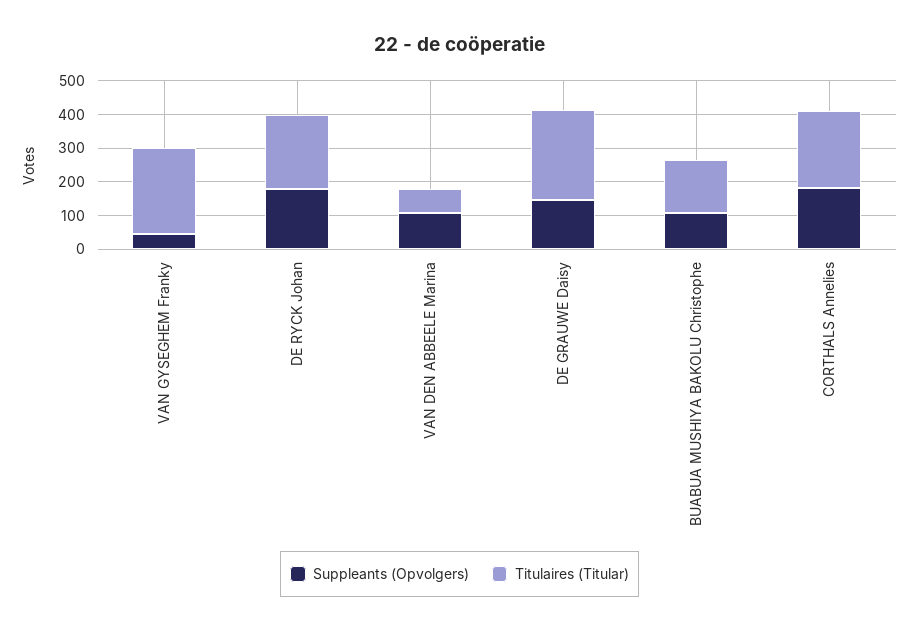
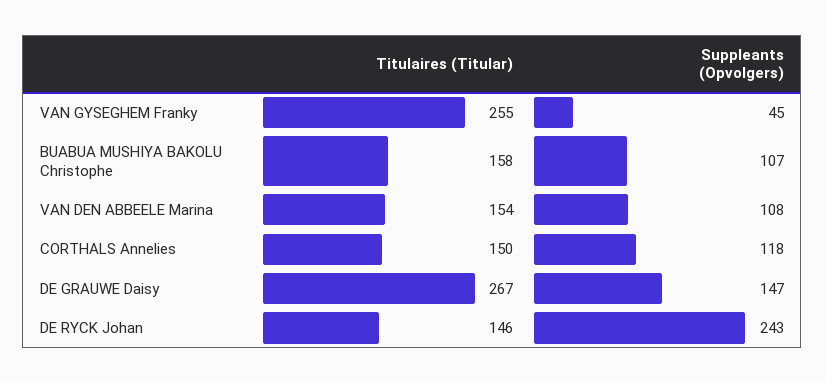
Suppleants (Opvolgers), DE RYCK Johan: 175 -> 243
Titulaires (Titular), DE RYCK Johan: 225 -> 146
Titulaires (Titular), VAN DEN ABBEELE Marina: 75 -> 154
Suppleants (Opvolgers), CORTHALS Annelies: 175 -> 118
Titulaires (Titular), CORTHALS Annelies: 225 -> 150

